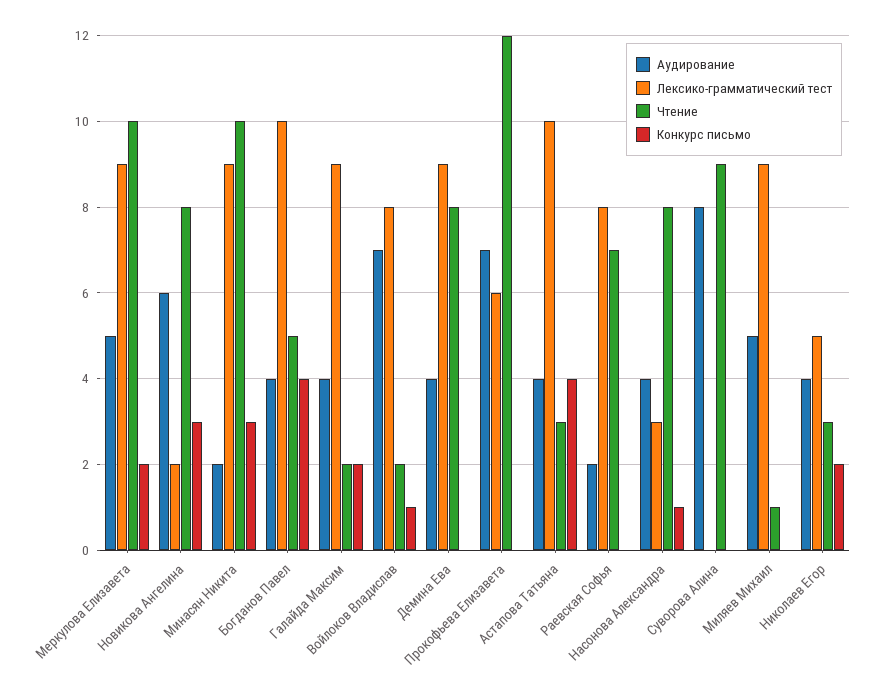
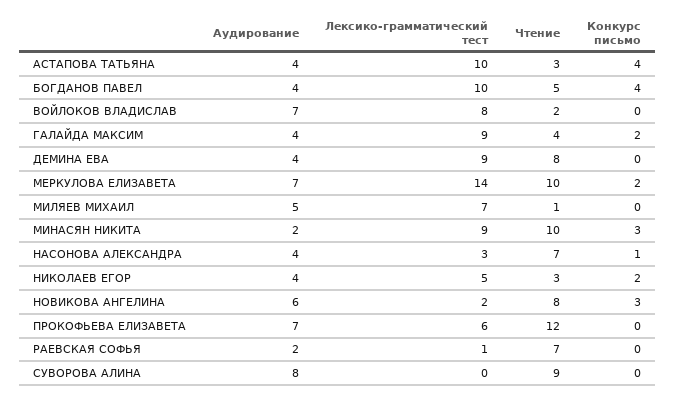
Аудирование, Меркулова Елизавета: 5 -> 7
Лексико-грамматический тест, Меркулова Елизавета: 9 -> 14
Чтение, Галайда Максим: 2 -> 4
Конкурс письмо, Войлоков Владислав: 1 -> 0
Лексико-грамматический тест, Раевская Софья: 8 -> 1
Чтение, Насонова Александра: 8 -> 7
Лексико-грамматический тест, Миляев Михаил: 9 -> 7

